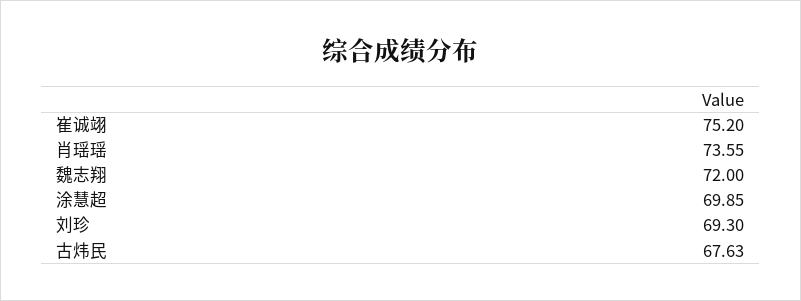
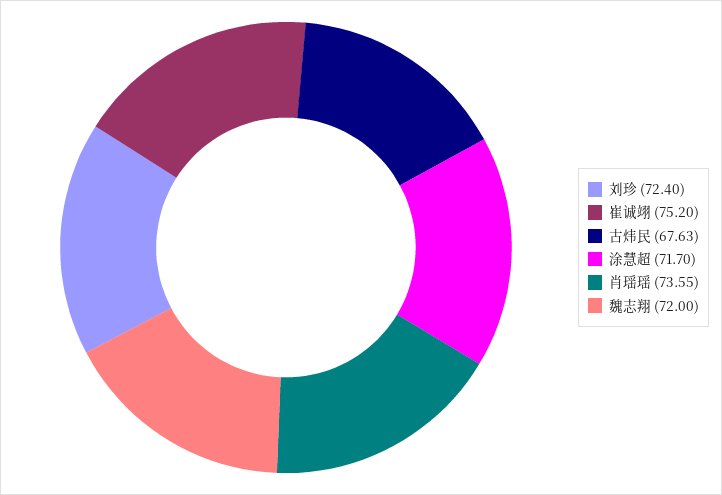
涂慧超: 69.85 -> 71.7
刘珍: 69.3 -> 72.4

